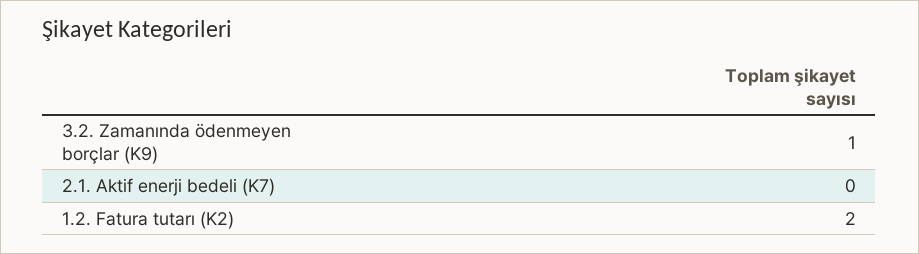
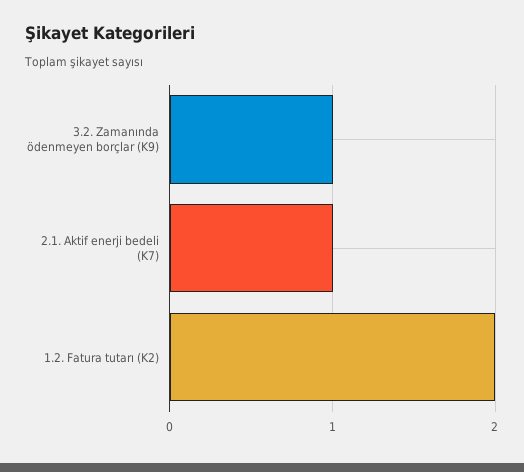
2.1. Aktif enerji bedeli (K7): 0 -> 1

